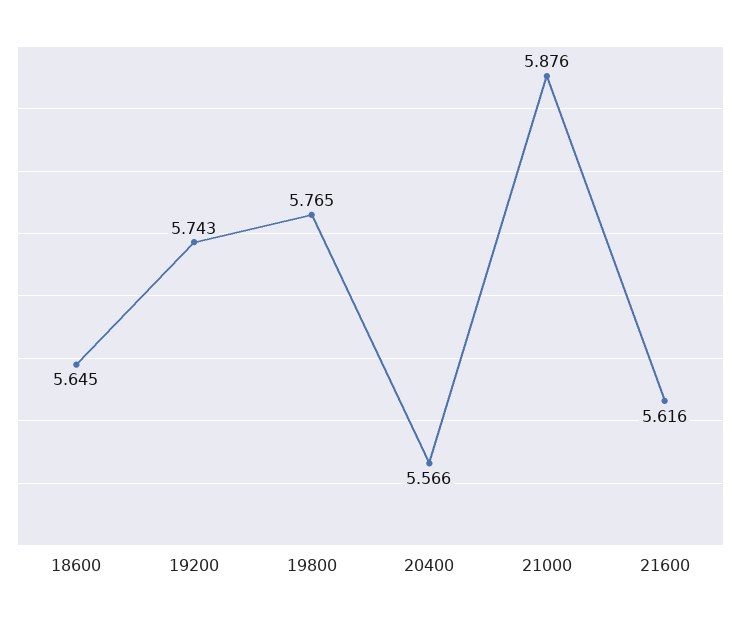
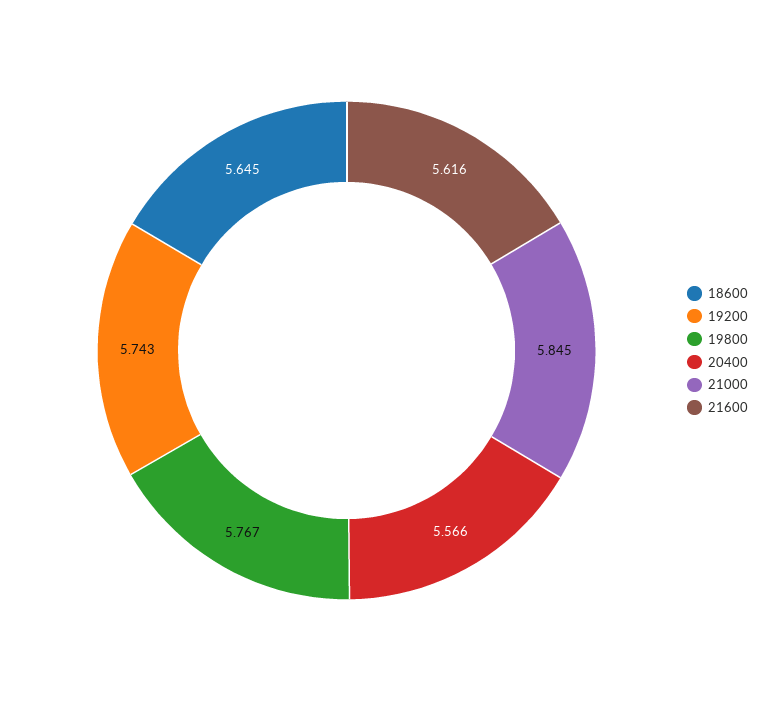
19800: 5.765 -> 5.767
21000: 5.876 -> 5.845

